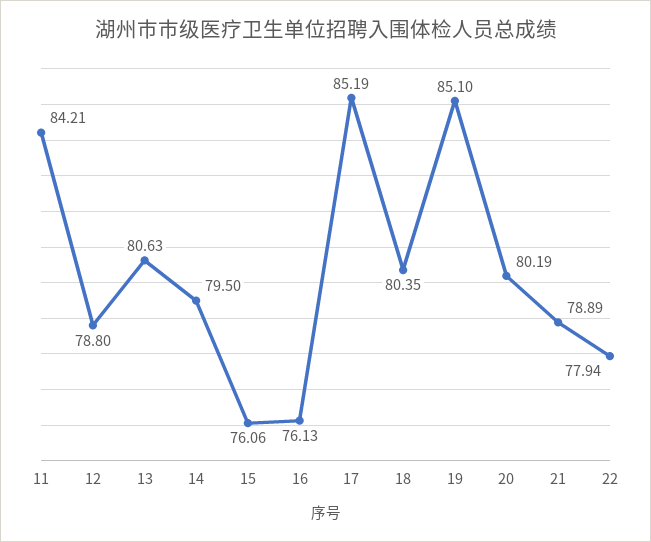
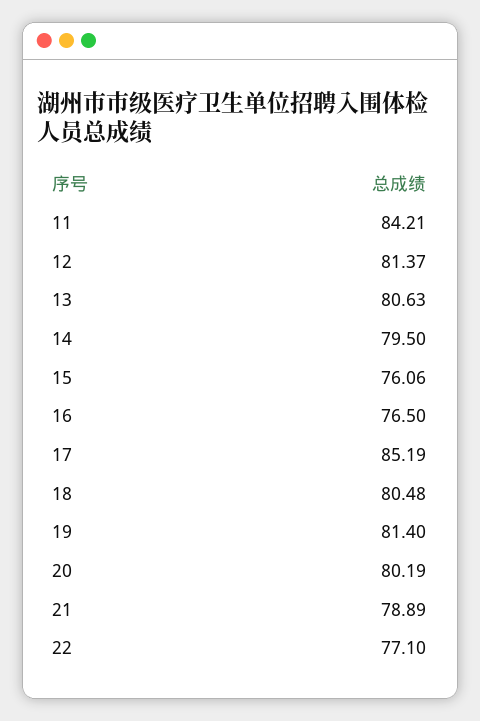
12: 78.8 -> 81.37
16: 76.13 -> 76.5
18: 80.35 -> 80.48
19: 85.1 -> 81.4
22: 77.94 -> 77.1

